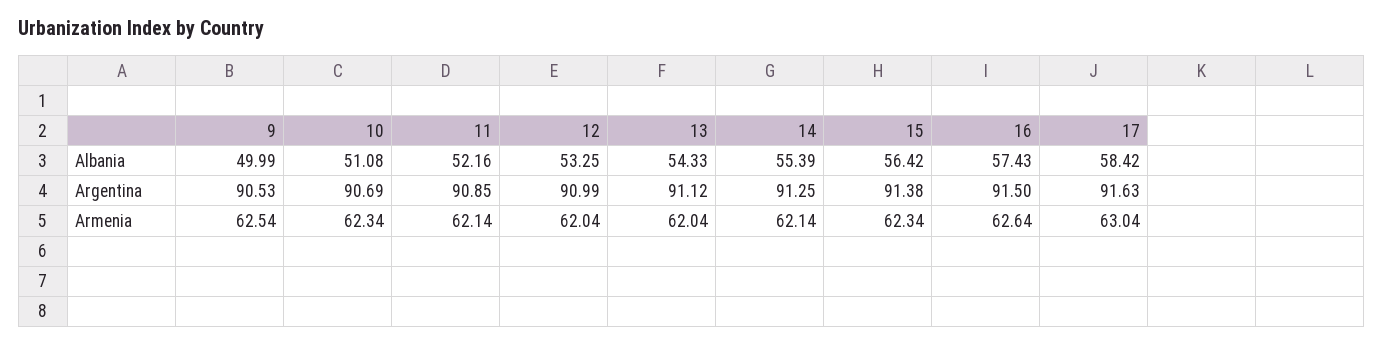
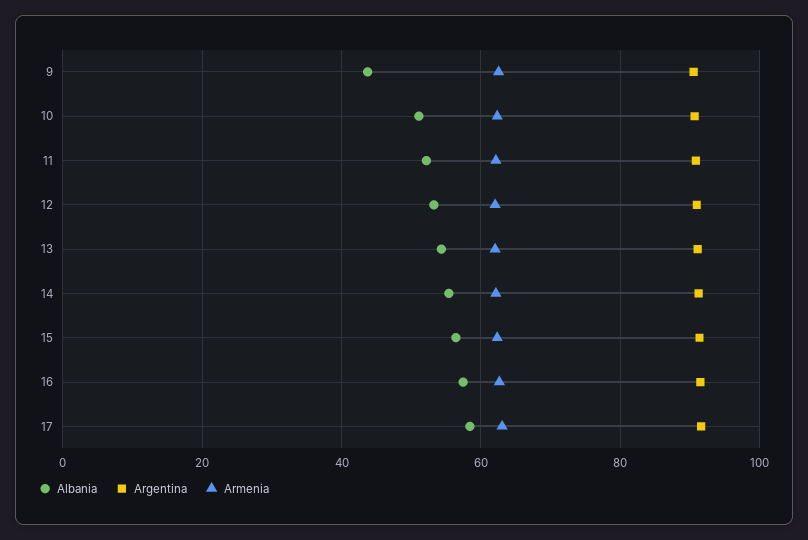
Albania, 9: 49.99 -> 44

